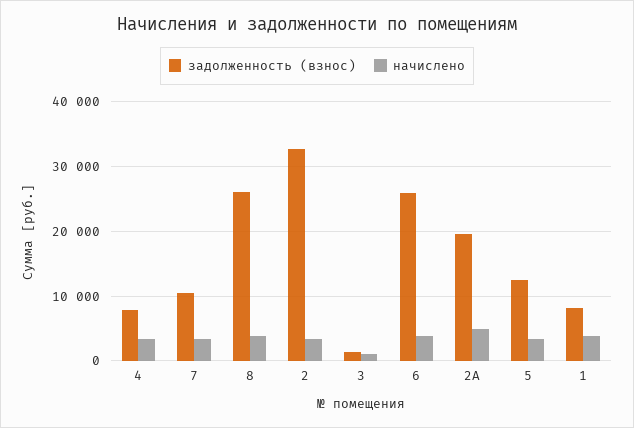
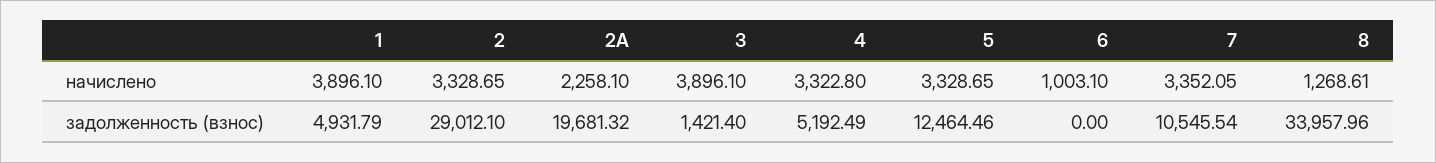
задолженность (взнос), 4: 8000 -> 5192.49
задолженность (взнос), 8: 26000 -> 33957.96
начислено, 8: 4000 -> 1268.61
задолженность (взнос), 2: 33000 -> 29012.1
начислено, 3: 1000 -> 3896.1
задолженность (взнос), 6: 26000 -> 0
начислено, 6: 4000 -> 1003.1
начислено, 2А: 5000 -> 2258.1
задолженность (взнос), 1: 8000 -> 4931.79

